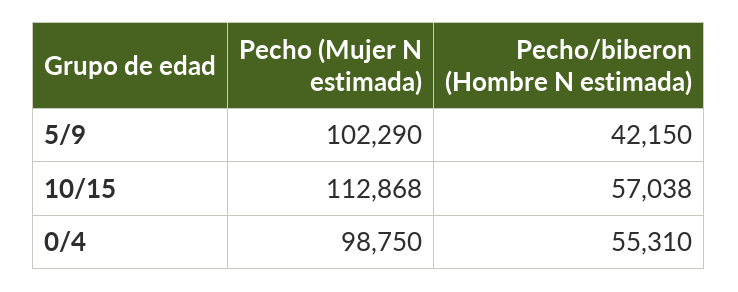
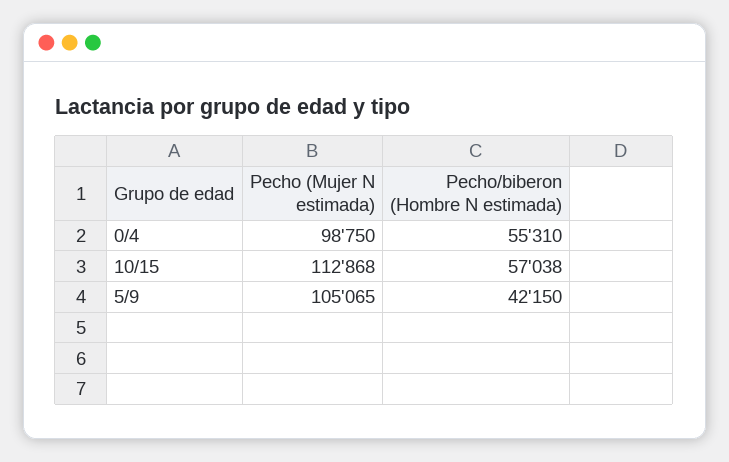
Pecho (Mujer N estimada), 5/9: 102290 -> 105065

